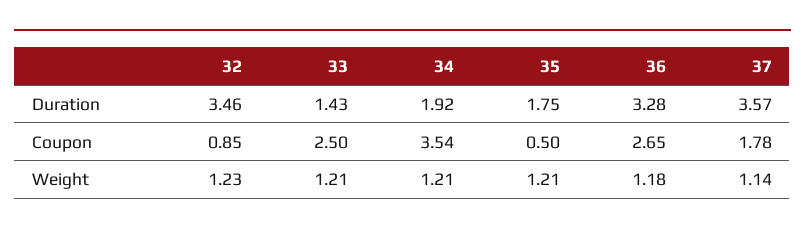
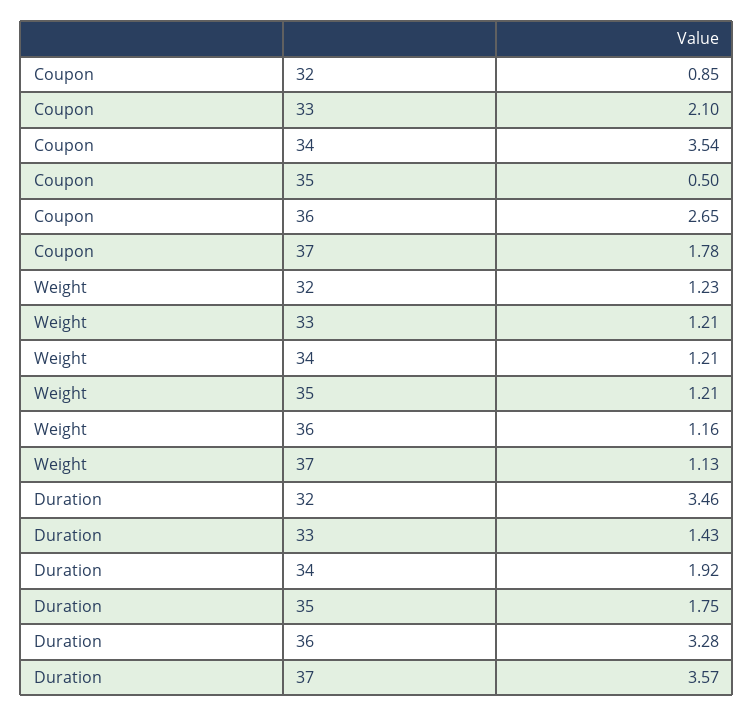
33, Coupon: 2.5 -> 2.1
36, Weight: 1.18 -> 1.16
37, Weight: 1.14 -> 1.13

